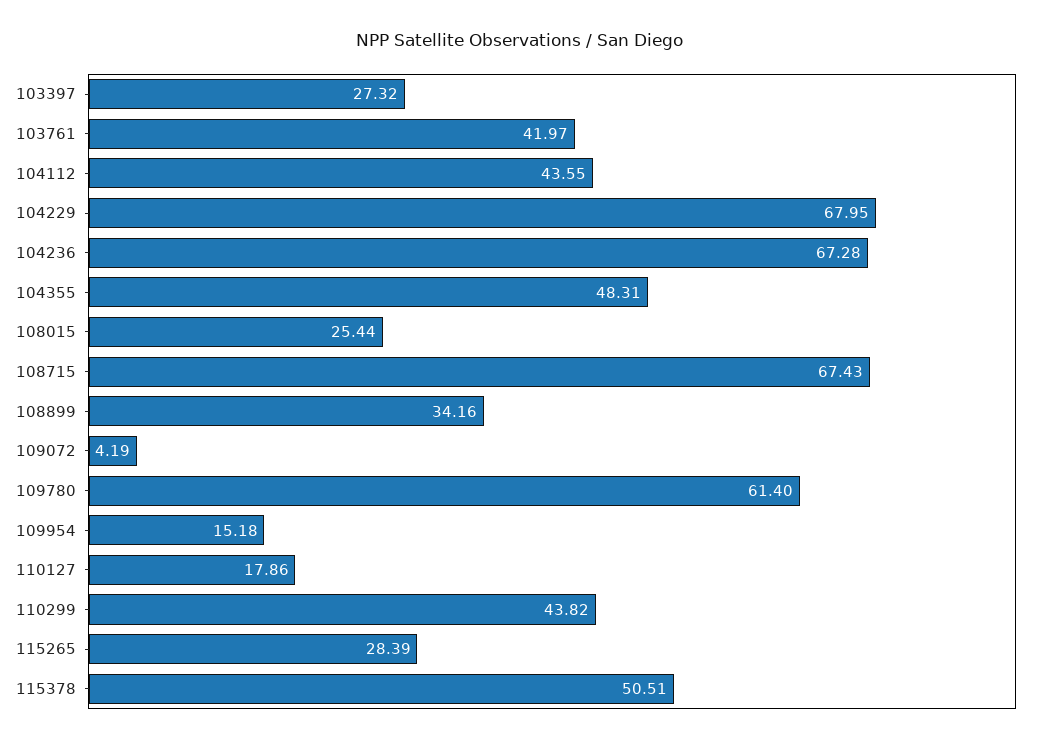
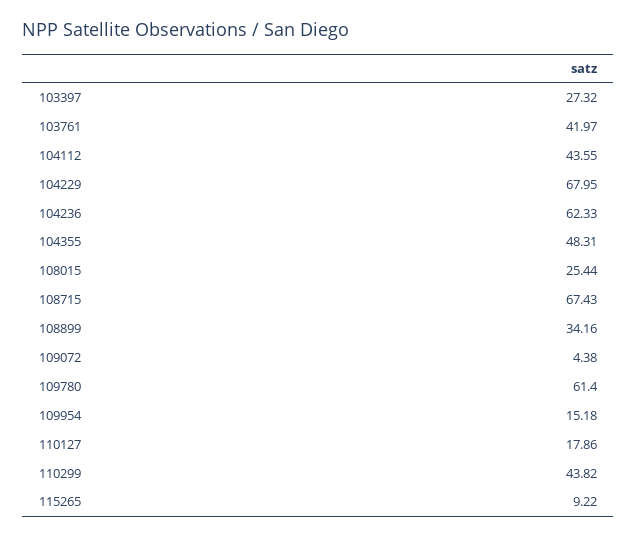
104236: 67.28 -> 62.33
109072: 4.19 -> 4.38
115265: 28.39 -> 9.22
115378: 50.51 -> none

